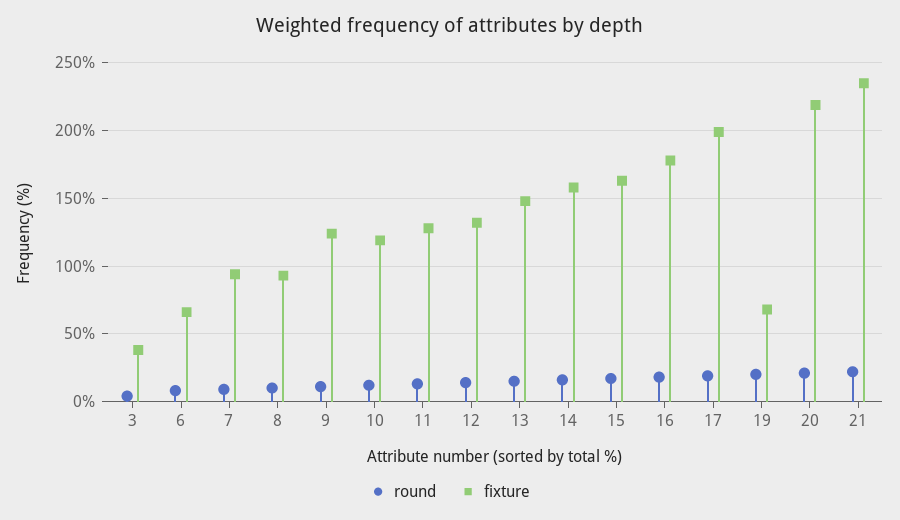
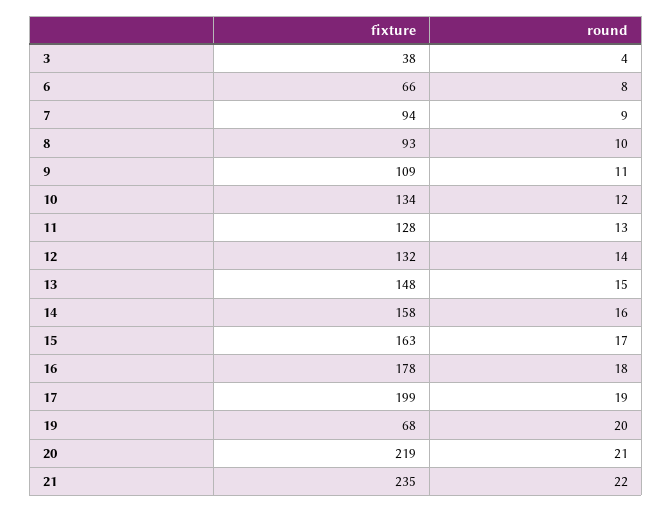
fixture, 9: 125 -> 109
fixture, 10: 120 -> 134

